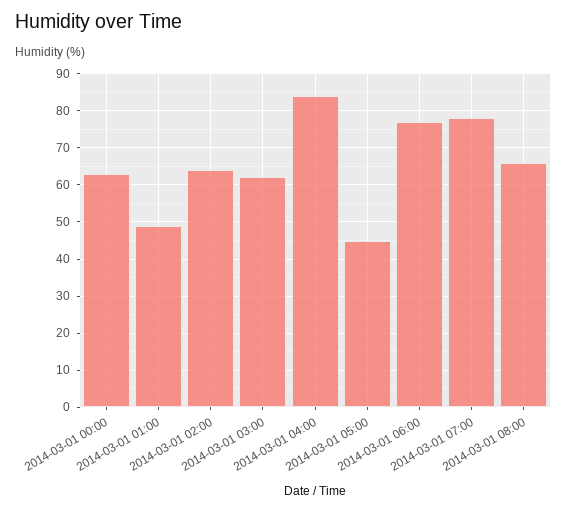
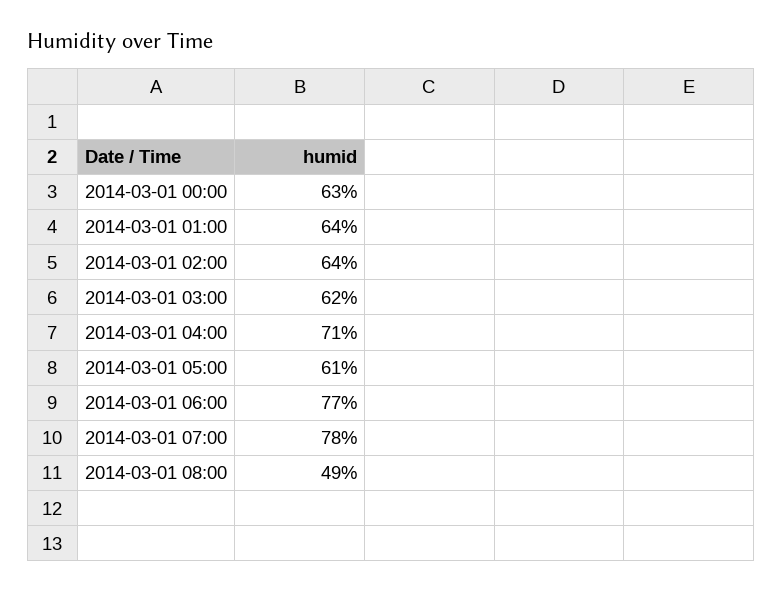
2014-03-01 01:00: 50 -> 64
2014-03-01 04:00: 85 -> 71
2014-03-01 05:00: 45 -> 61
2014-03-01 08:00: 65 -> 49

